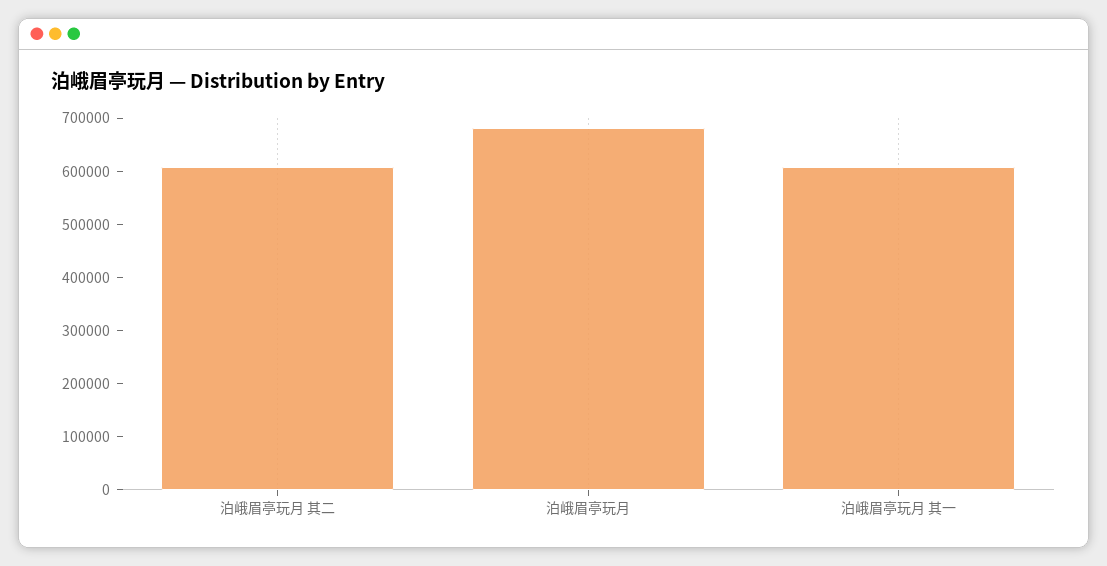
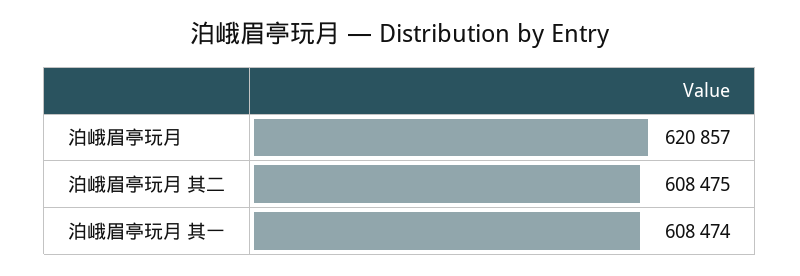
泊峨眉亭玩月: 680000 -> 620857

